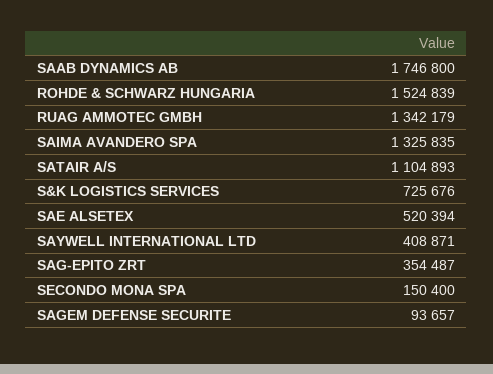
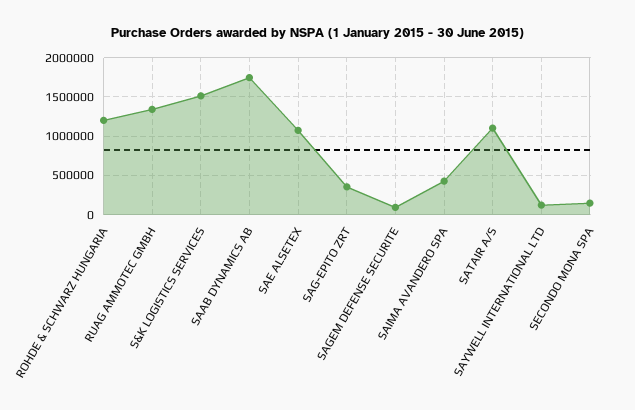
ROHDE & SCHWARZ HUNGARIA: 1524839 -> 1200000
SAIMA AVANDERO SPA: 1325835 -> 400000
S&K LOGISTICS SERVICES: 725676 -> 1500000
SAE ALSETEX: 520394 -> 1100000
SAYWELL INTERNATIONAL LTD: 408871 -> 100000

